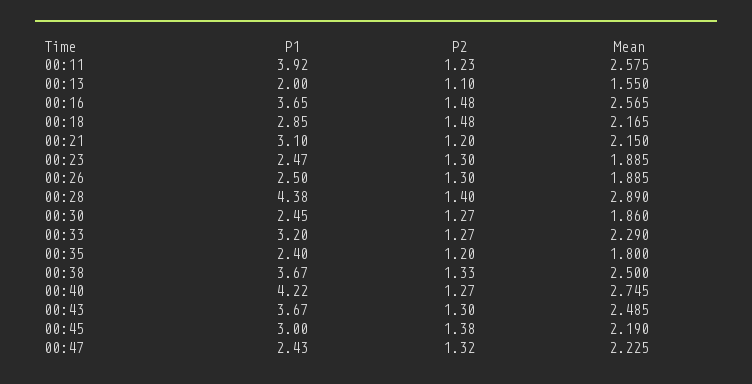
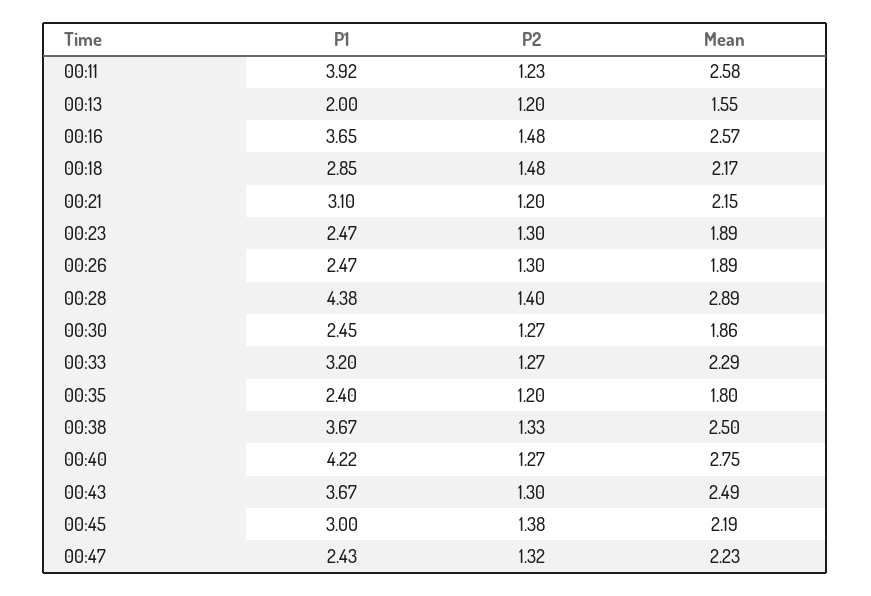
P2, 00:13: 1.1 -> 1.2
P1, 00:26: 2.5 -> 2.47

